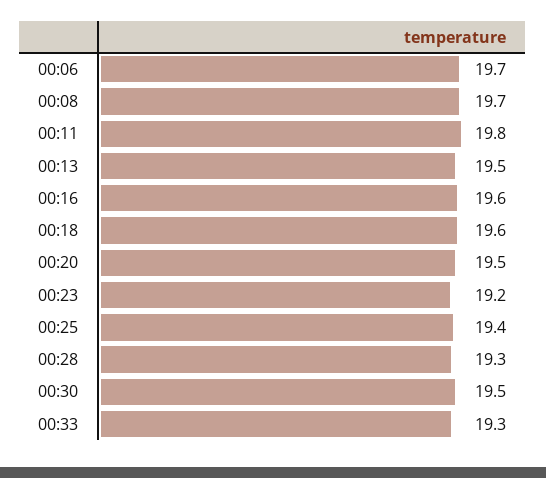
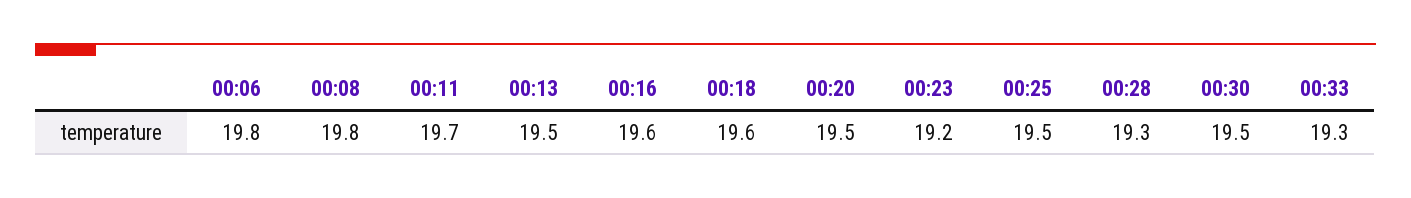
00:06: 19.7 -> 19.8
00:08: 19.7 -> 19.8
00:11: 19.8 -> 19.7
00:25: 19.4 -> 19.5

